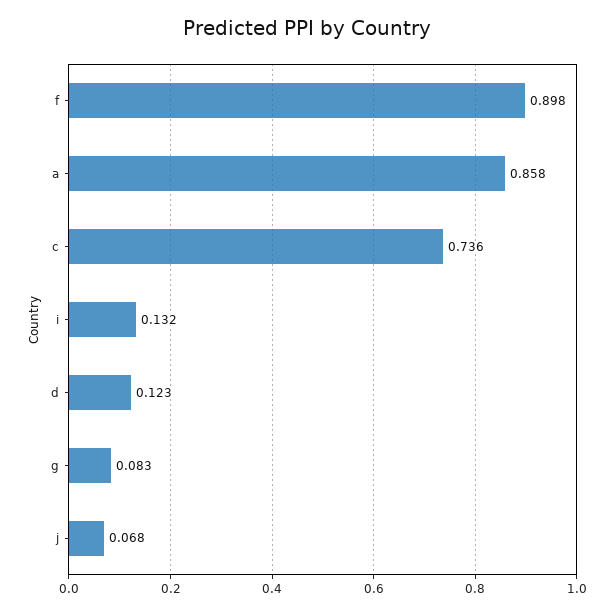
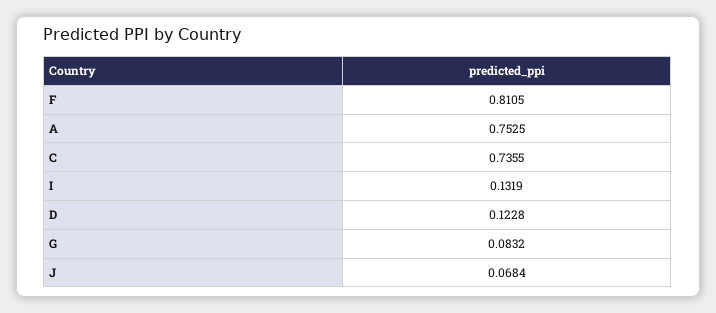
f: 0.898 -> 0.8105
a: 0.858 -> 0.7525

